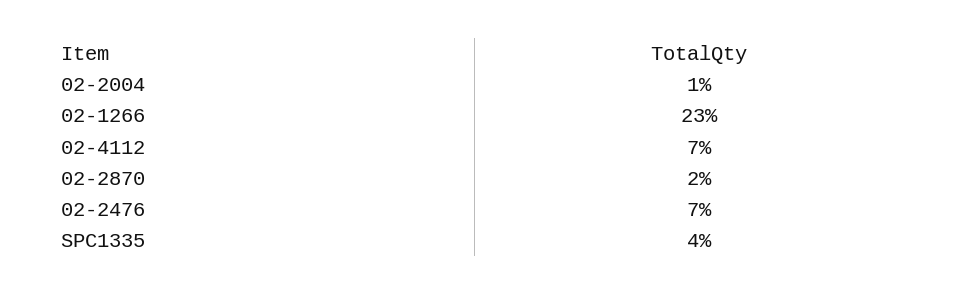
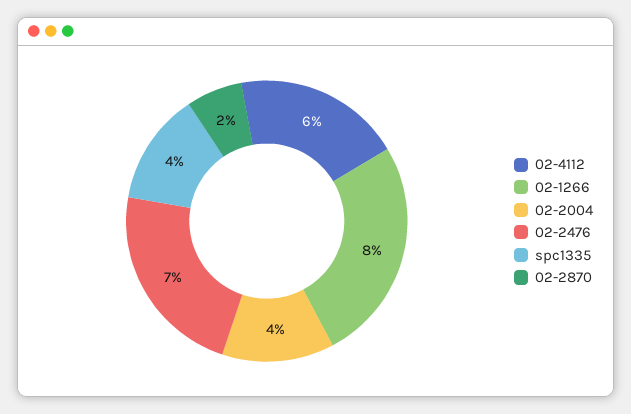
02-2004: 1 -> 4
02-1266: 23 -> 8
02-4112: 7 -> 6

